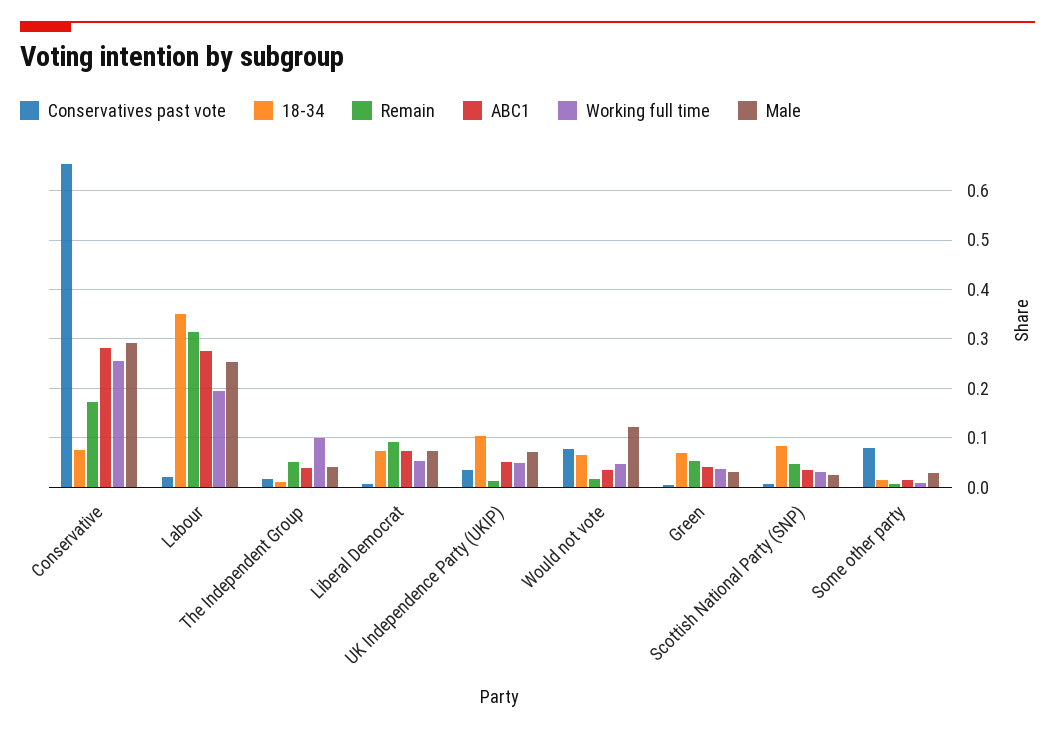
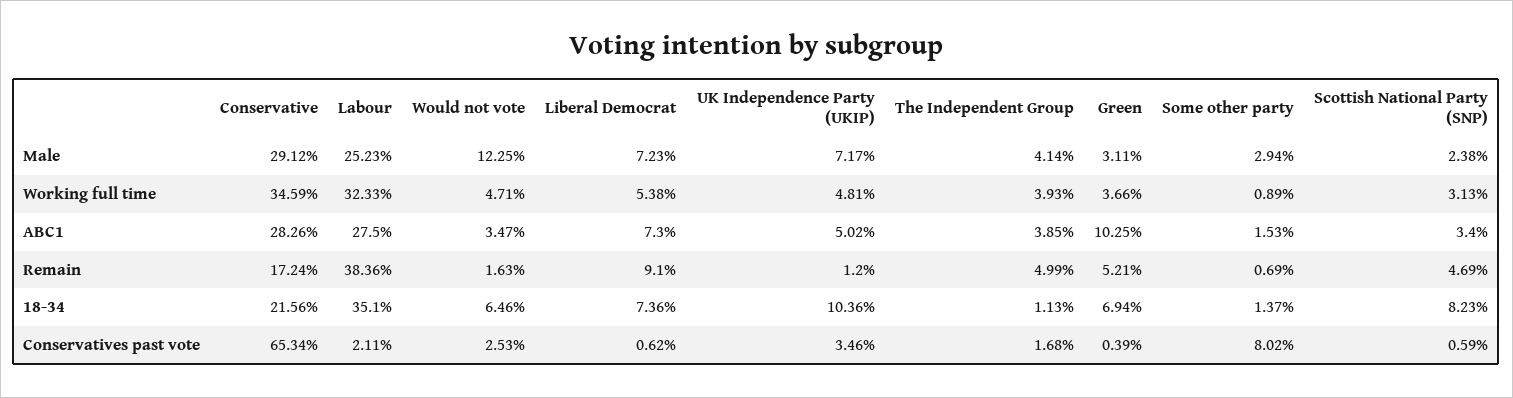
18-34, Conservative: 0.08 -> 0.2156
Working full time, Conservative: 0.26 -> 0.3459
Remain, Labour: 0.32 -> 0.3836
Working full time, Labour: 0.2 -> 0.3233
Working full time, The Independent Group: 0.1 -> 0.0393
Conservatives past vote, Would not vote: 0.08 -> 0.0253
ABC1, Green: 0.04 -> 0.1025

